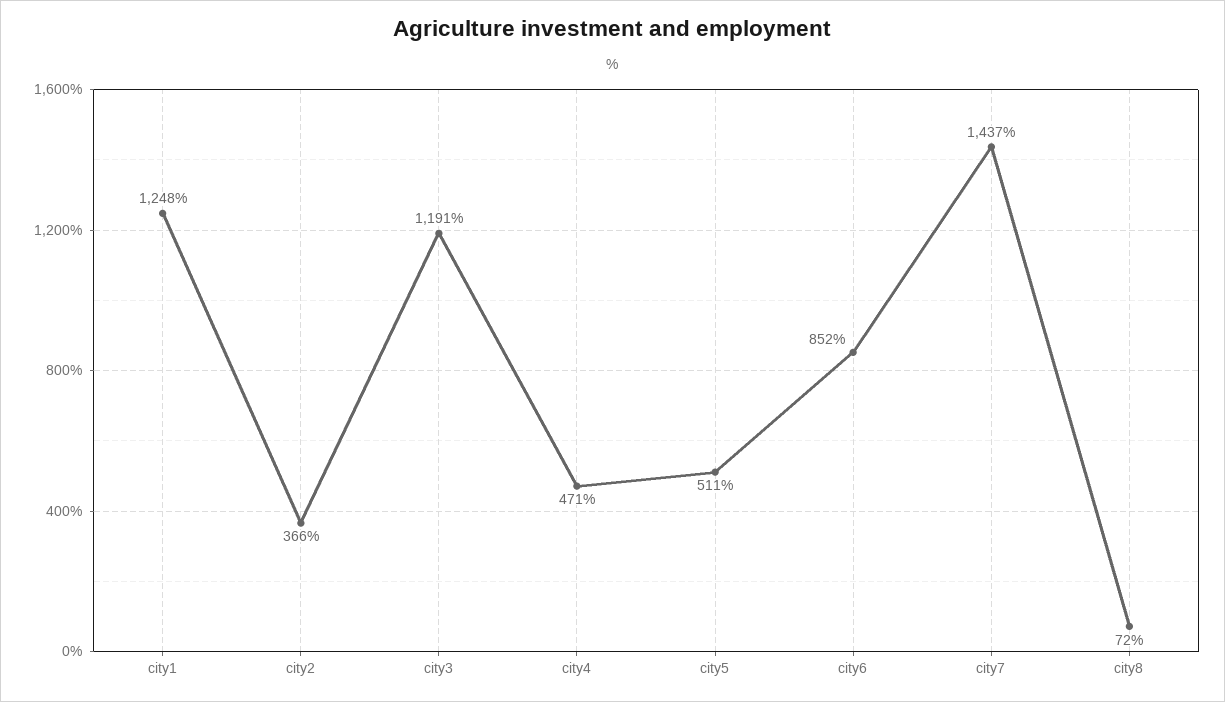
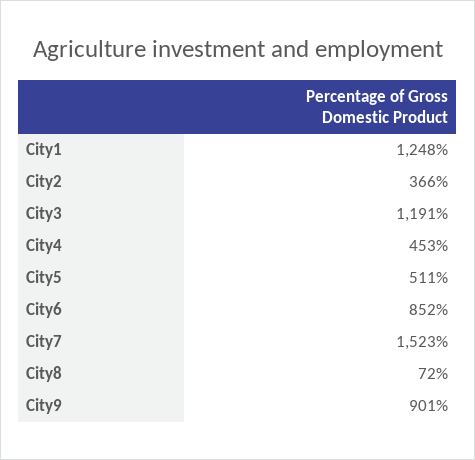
city4: 471 -> 453
city7: 1437 -> 1523
City9: none -> 901

